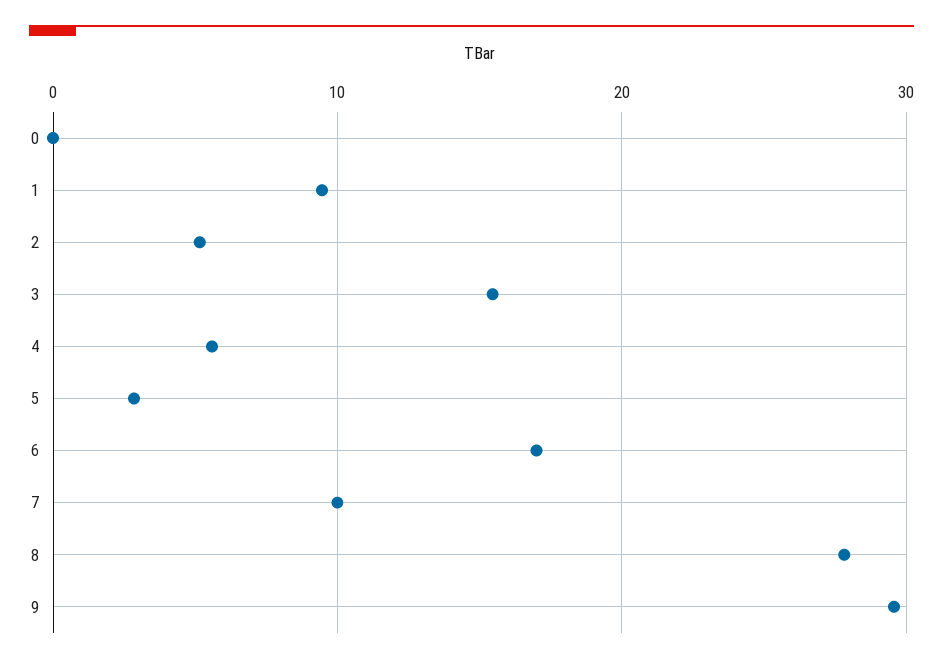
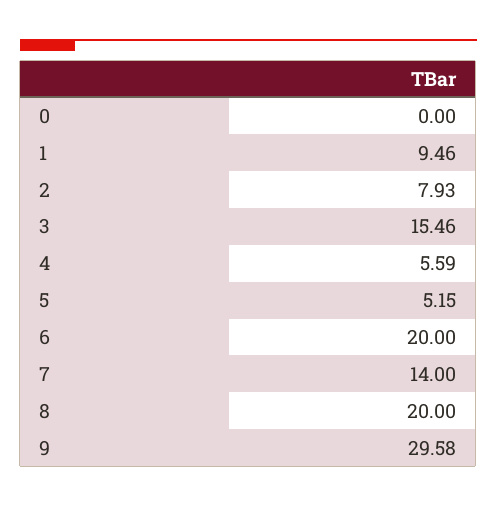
2: 5 -> 7.93
5: 3 -> 5.15
6: 17 -> 20
7: 10 -> 14
8: 28 -> 20

